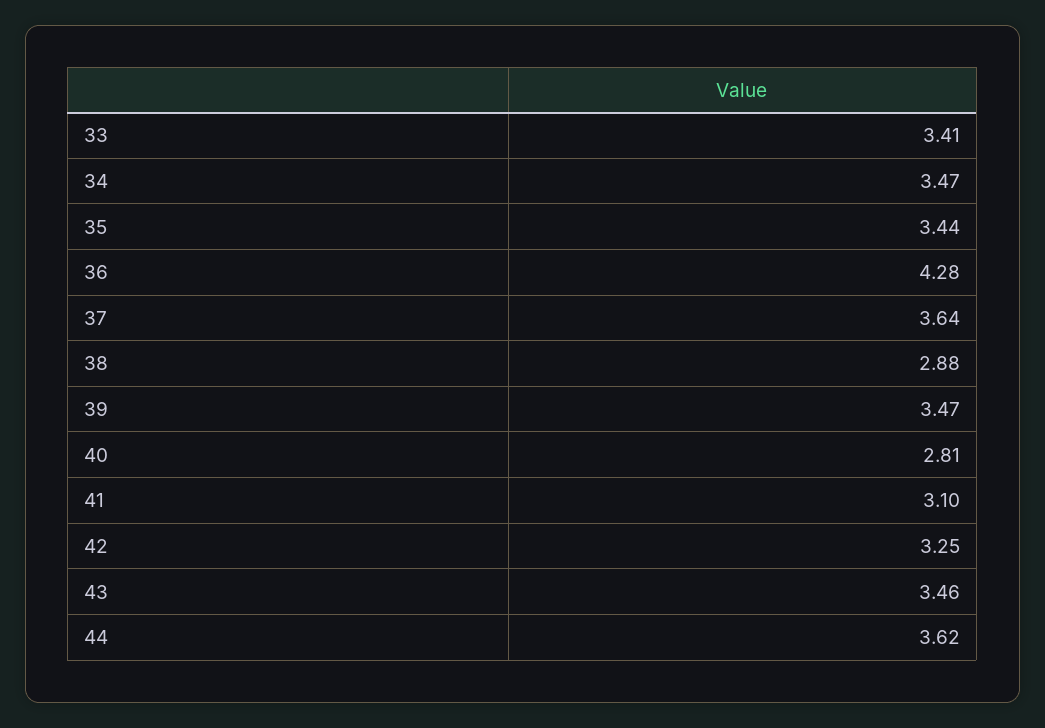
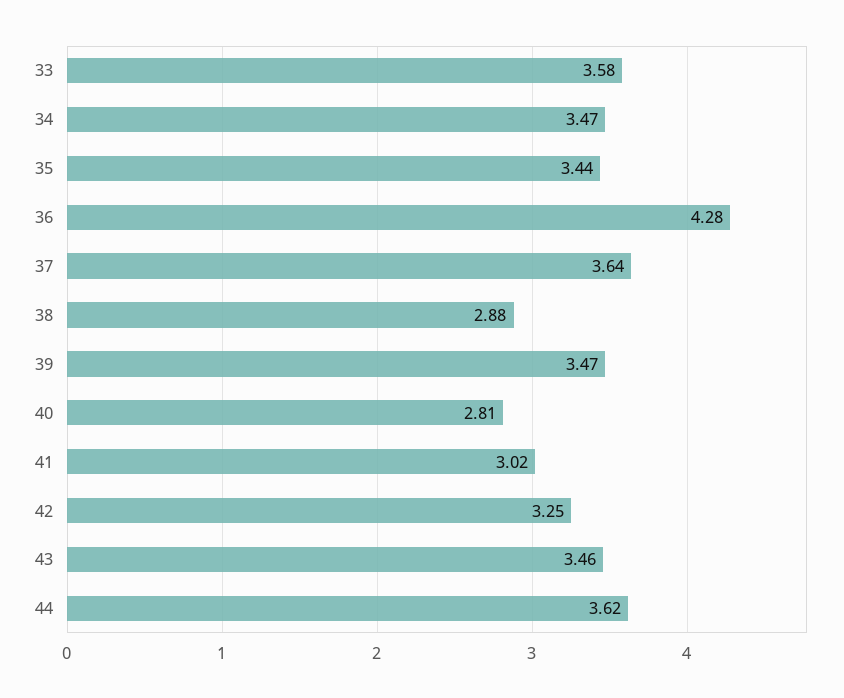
33: 3.41 -> 3.58
41: 3.1 -> 3.02

